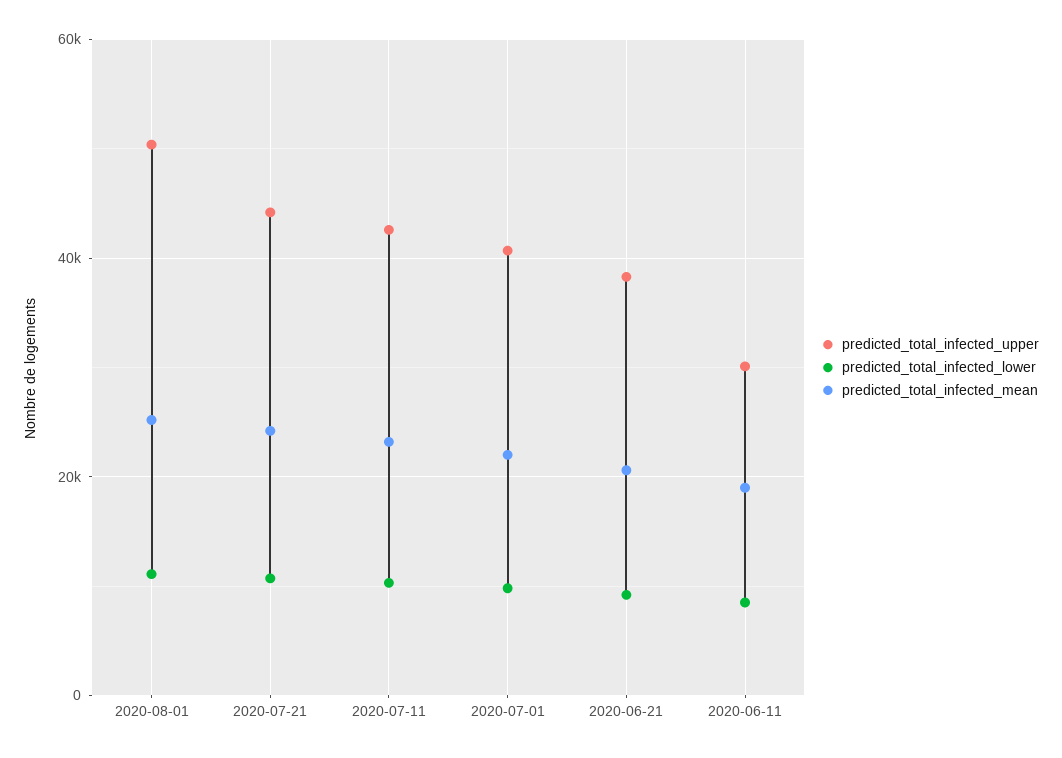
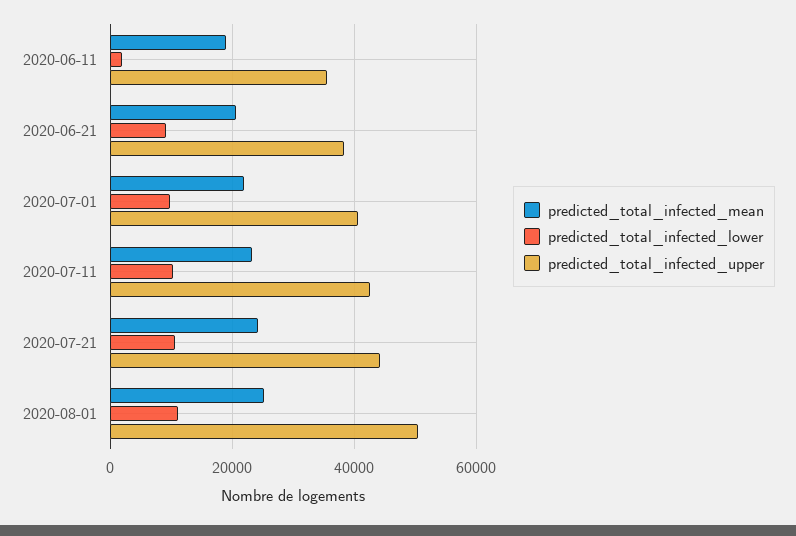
predicted_total_infected_upper, 2020-06-11: 30000 -> 36000
predicted_total_infected_lower, 2020-06-11: 8000 -> 2000

